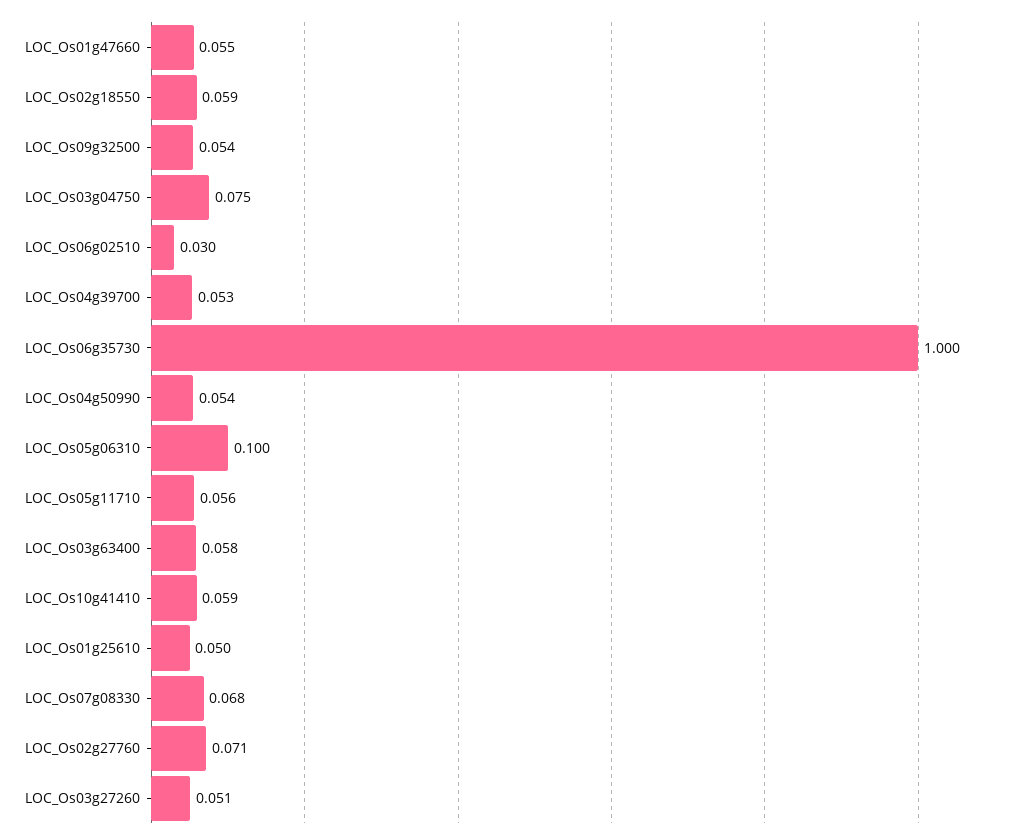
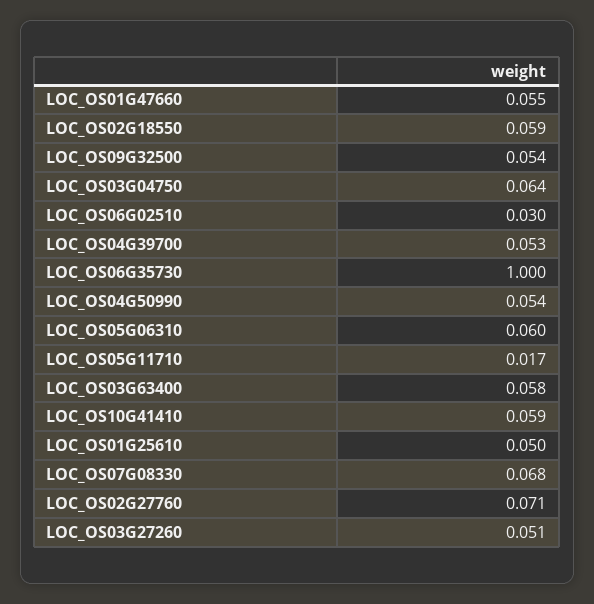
LOC_Os03g04750: 0.075 -> 0.064
LOC_Os05g06310: 0.1 -> 0.06
LOC_Os05g11710: 0.056 -> 0.017

